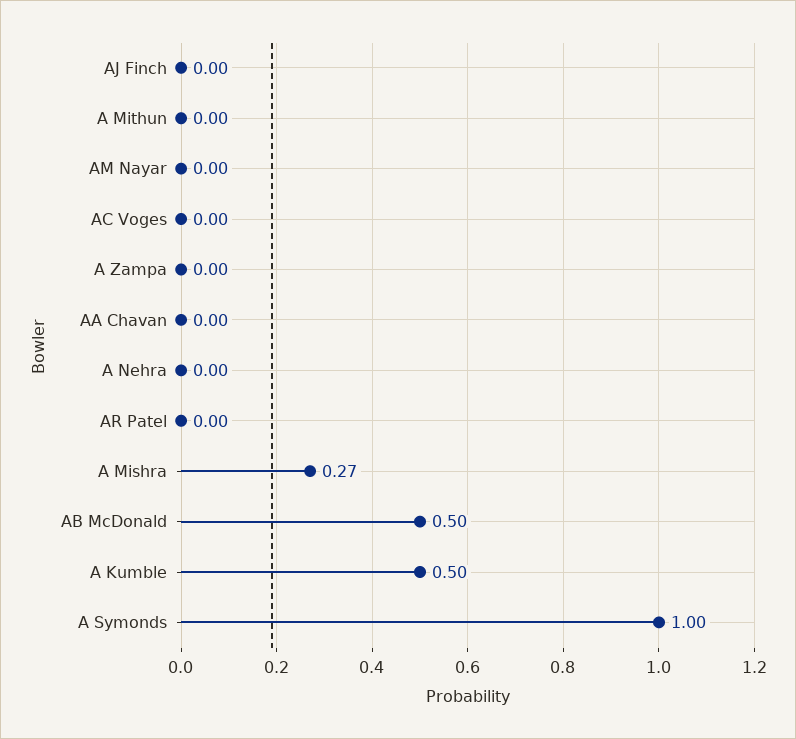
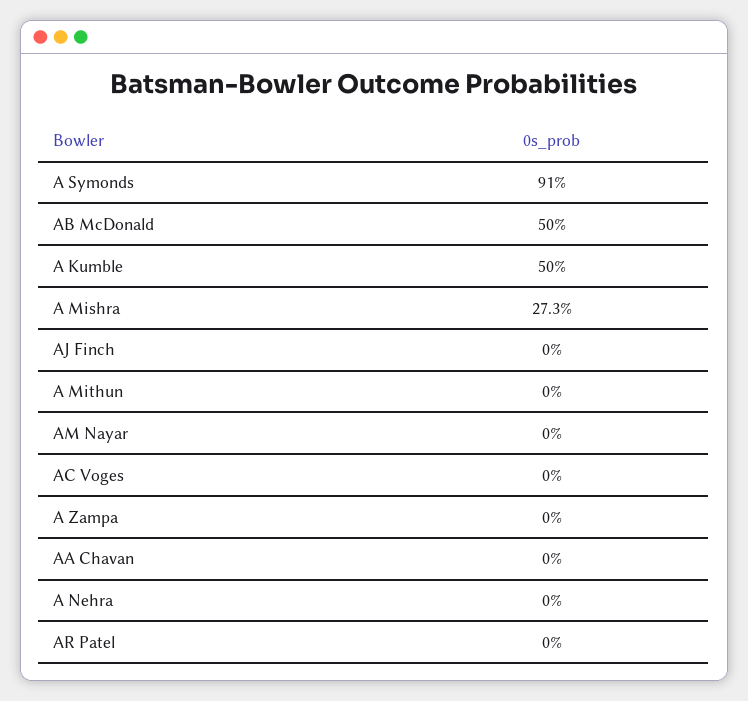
A Symonds: 1 -> 0.91

